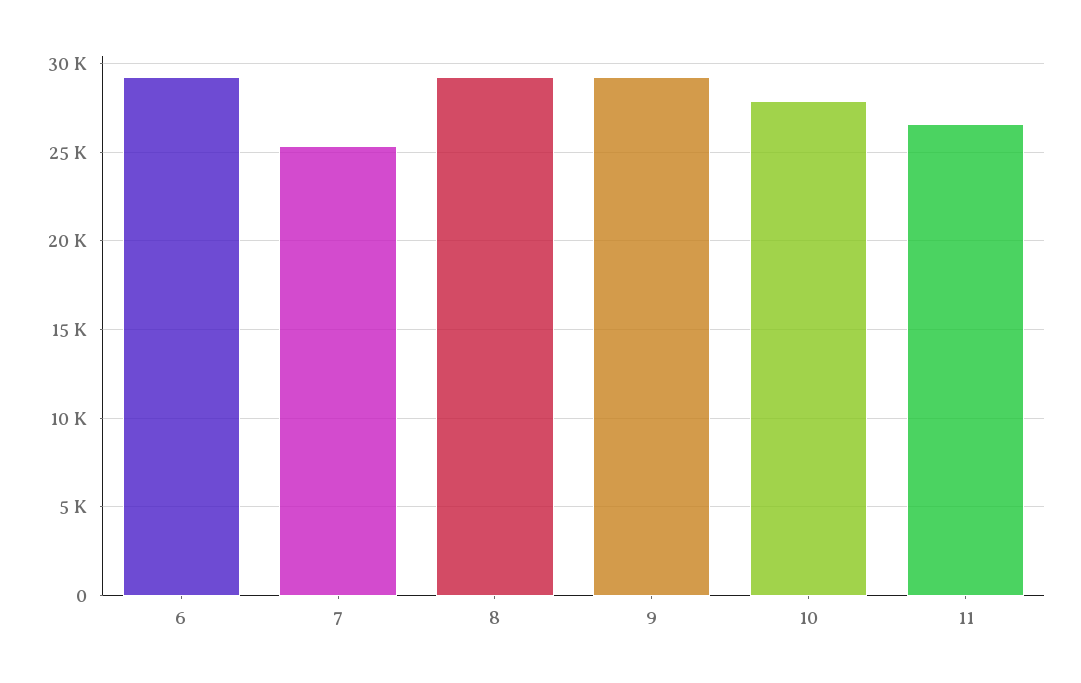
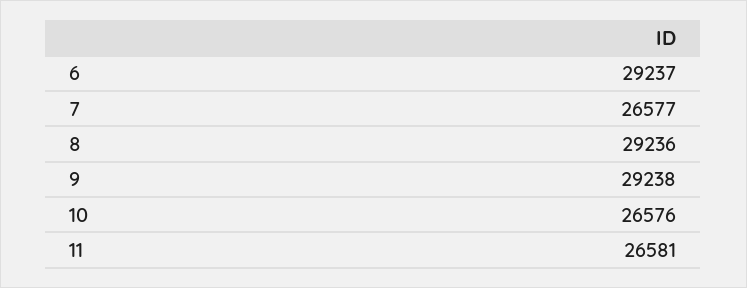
7: 25500 -> 26577
10: 28000 -> 26576

